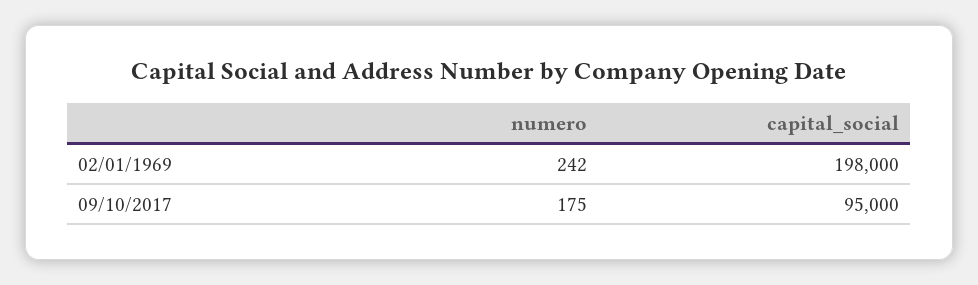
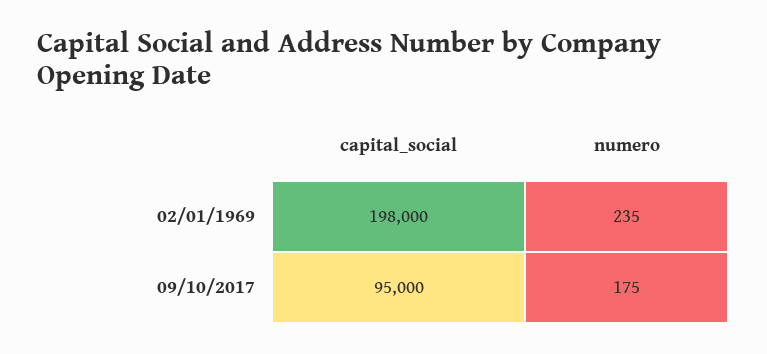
numero, 02/01/1969: 242 -> 235

